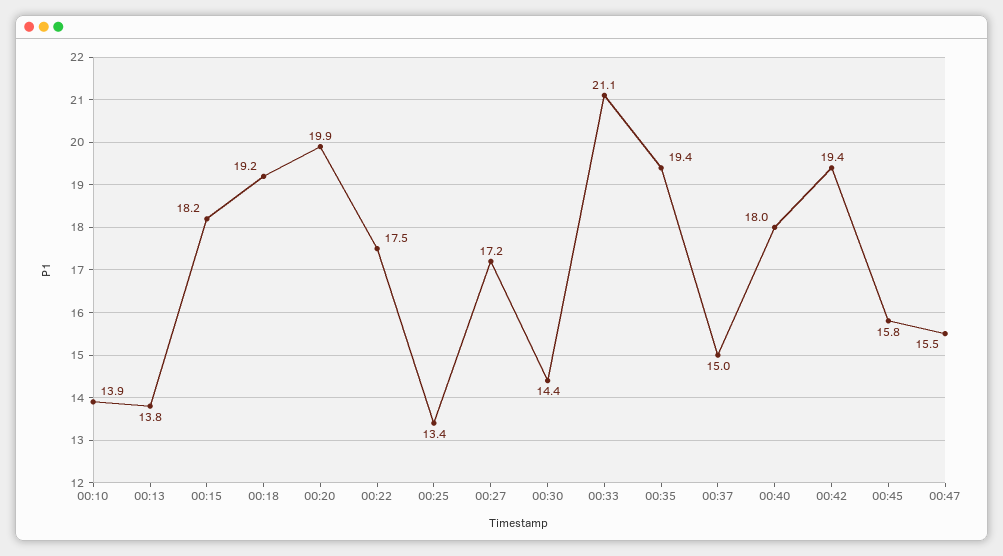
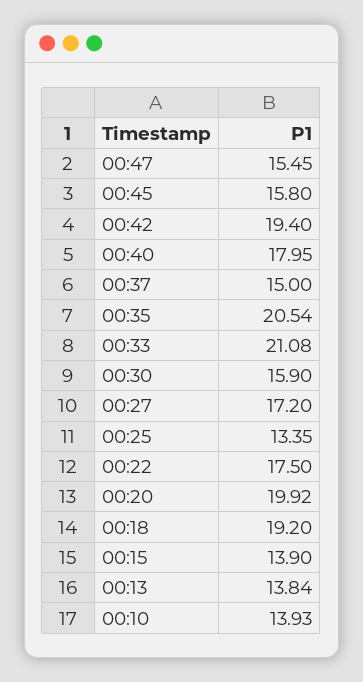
00:15: 18.2 -> 13.9
00:30: 14.4 -> 15.9
00:35: 19.4 -> 20.54

